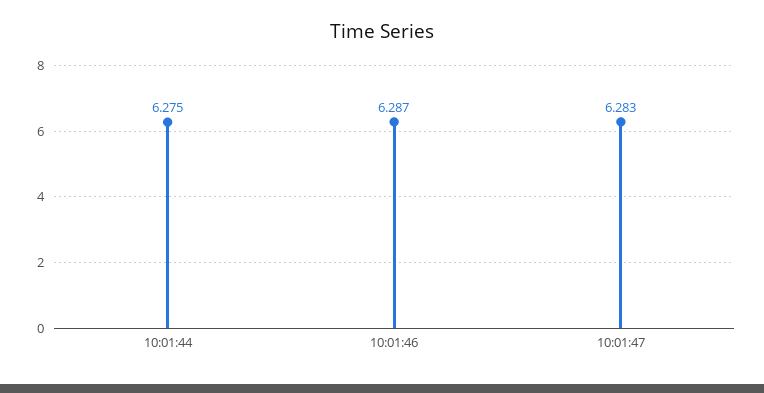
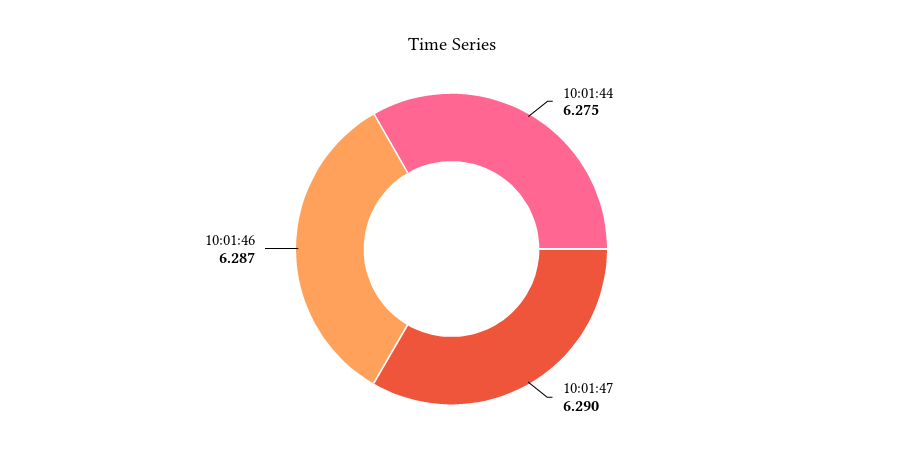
10:01:47: 6.283 -> 6.29

